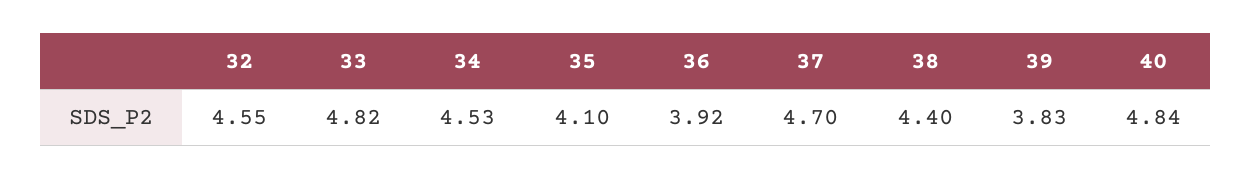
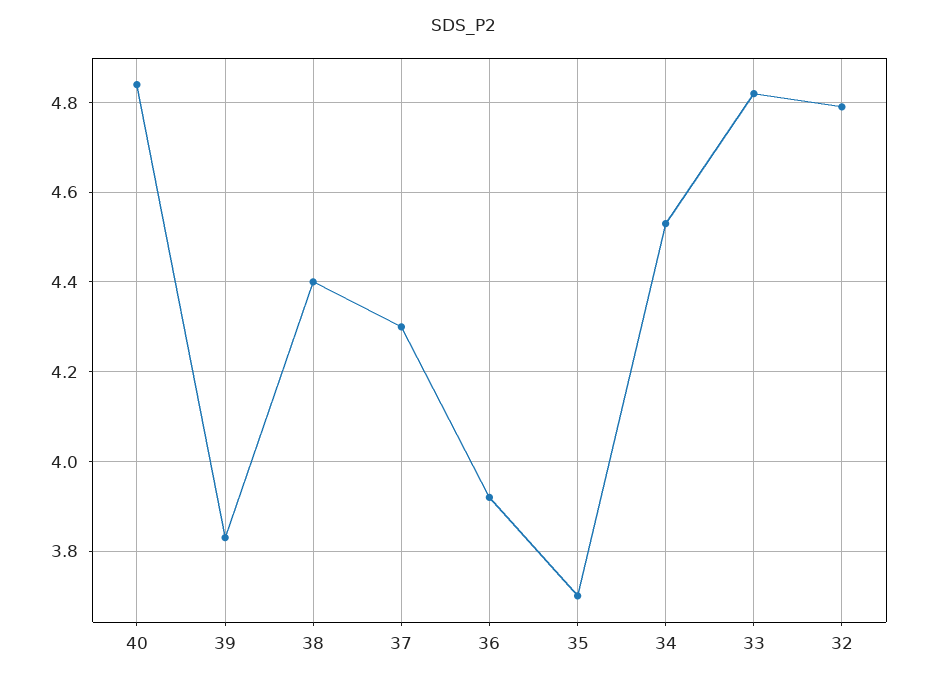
32: 4.55 -> 4.8
35: 4.1 -> 3.7
37: 4.7 -> 4.3

